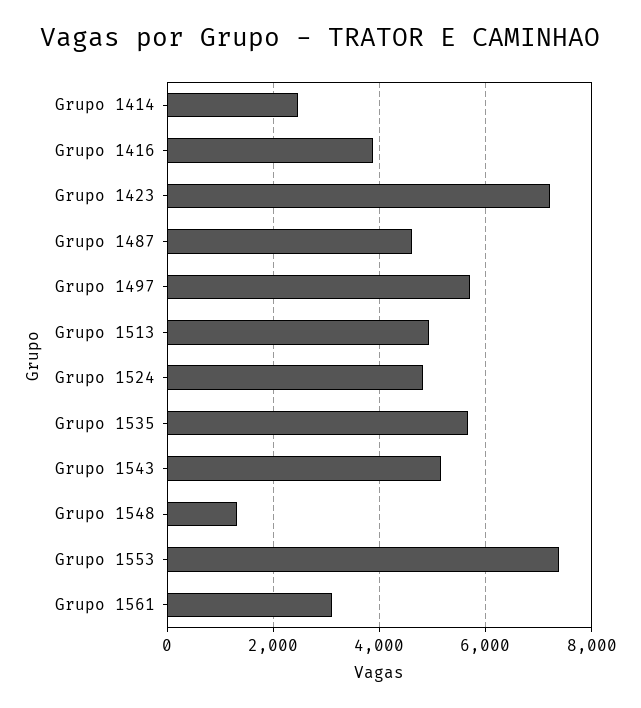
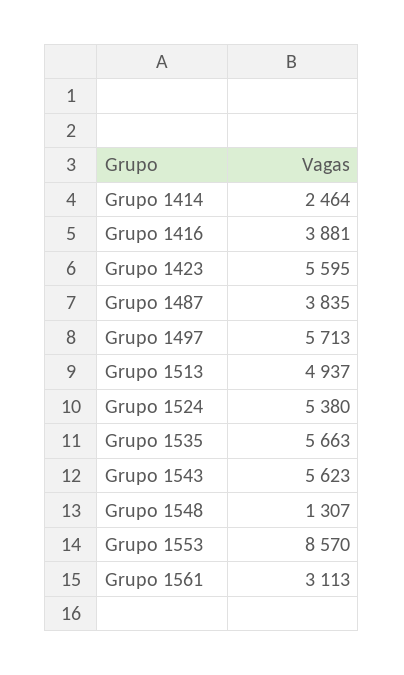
Grupo 1423: 7200 -> 5595
Grupo 1487: 4600 -> 3835
Grupo 1524: 4800 -> 5380
Grupo 1543: 5200 -> 5623
Grupo 1553: 7400 -> 8570

